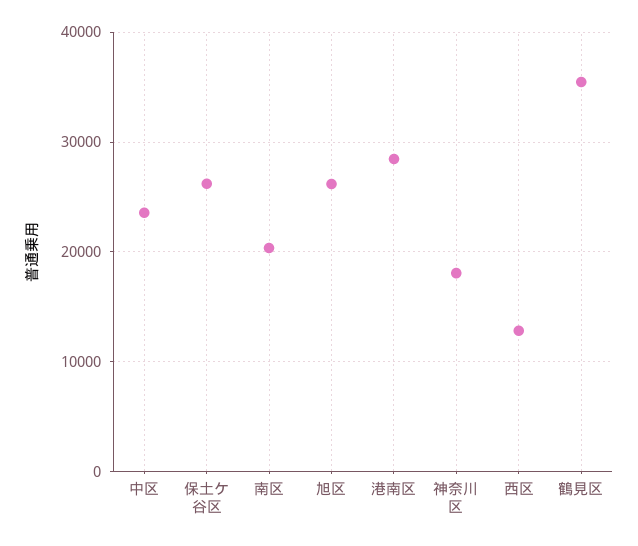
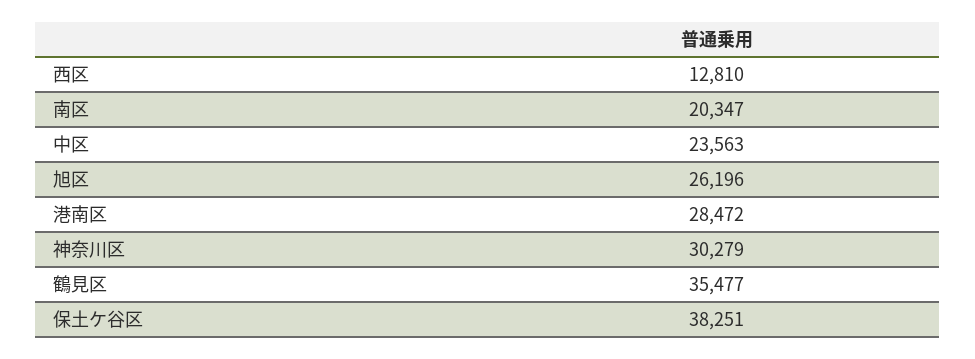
保土ケ谷区: 26000 -> 38251
神奈川区: 18000 -> 30279

